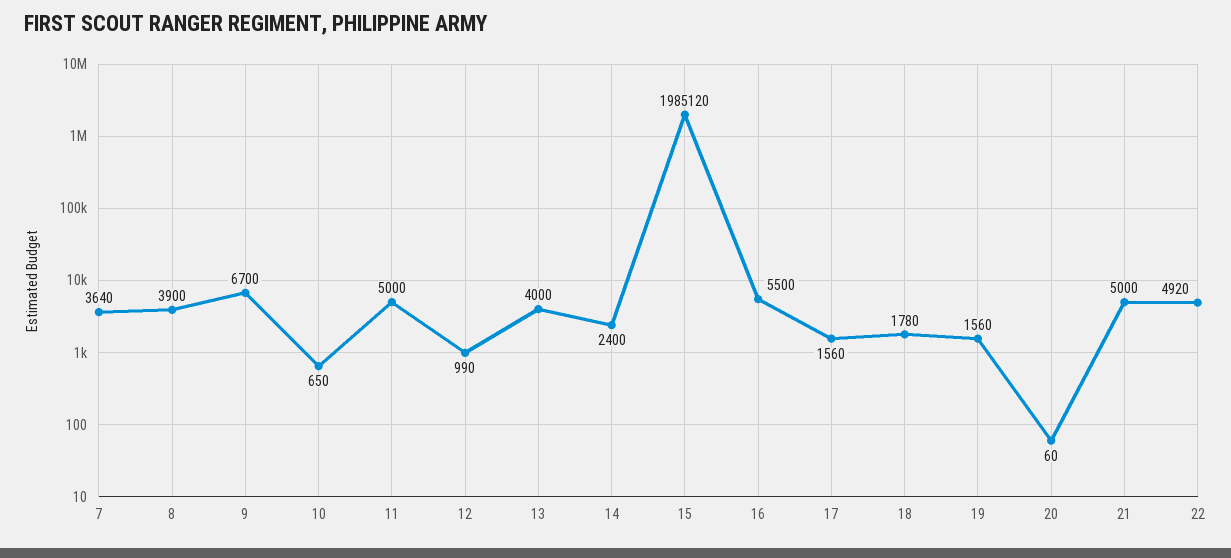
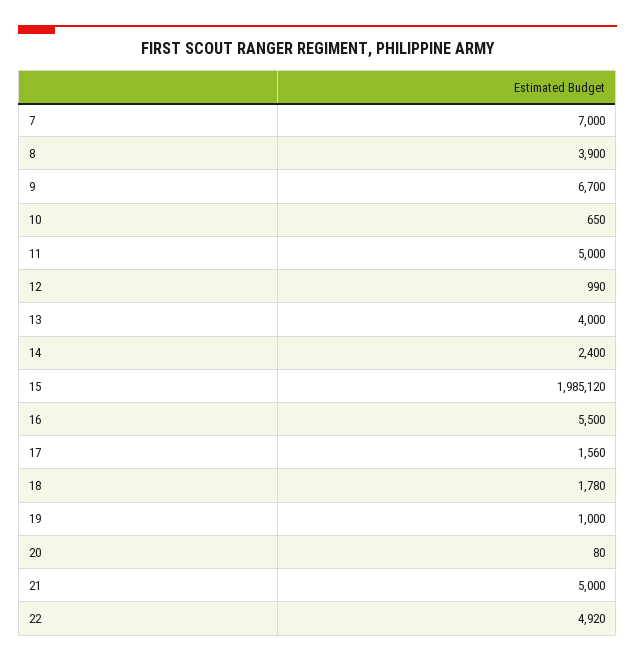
7: 3640 -> 7000
19: 1560 -> 1000
20: 60 -> 80

